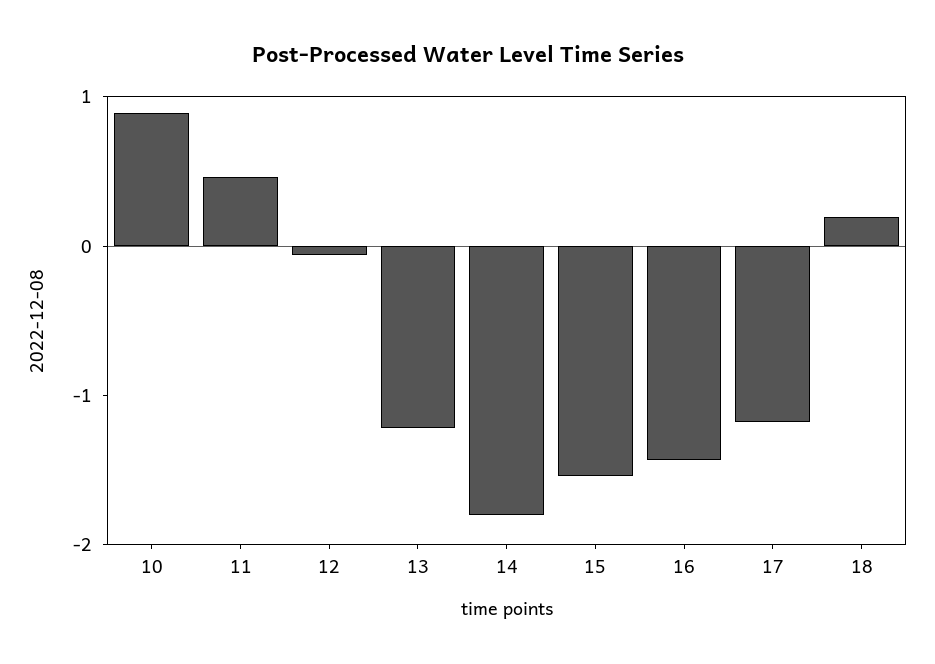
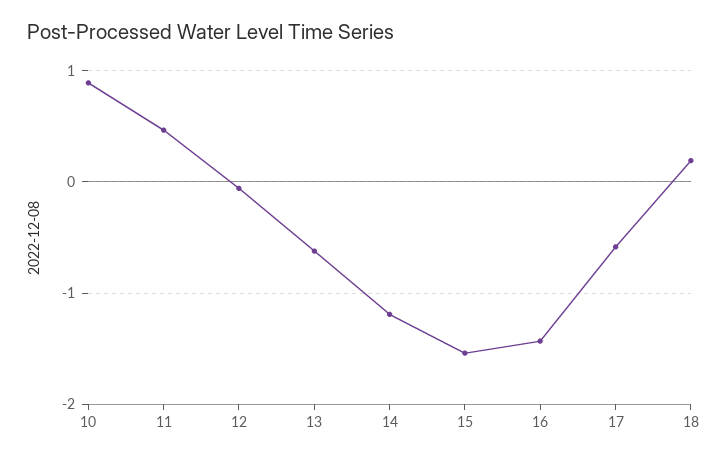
13: -1.2 -> -0.6
14: -1.8 -> -1.2
17: -1.2 -> -0.6

